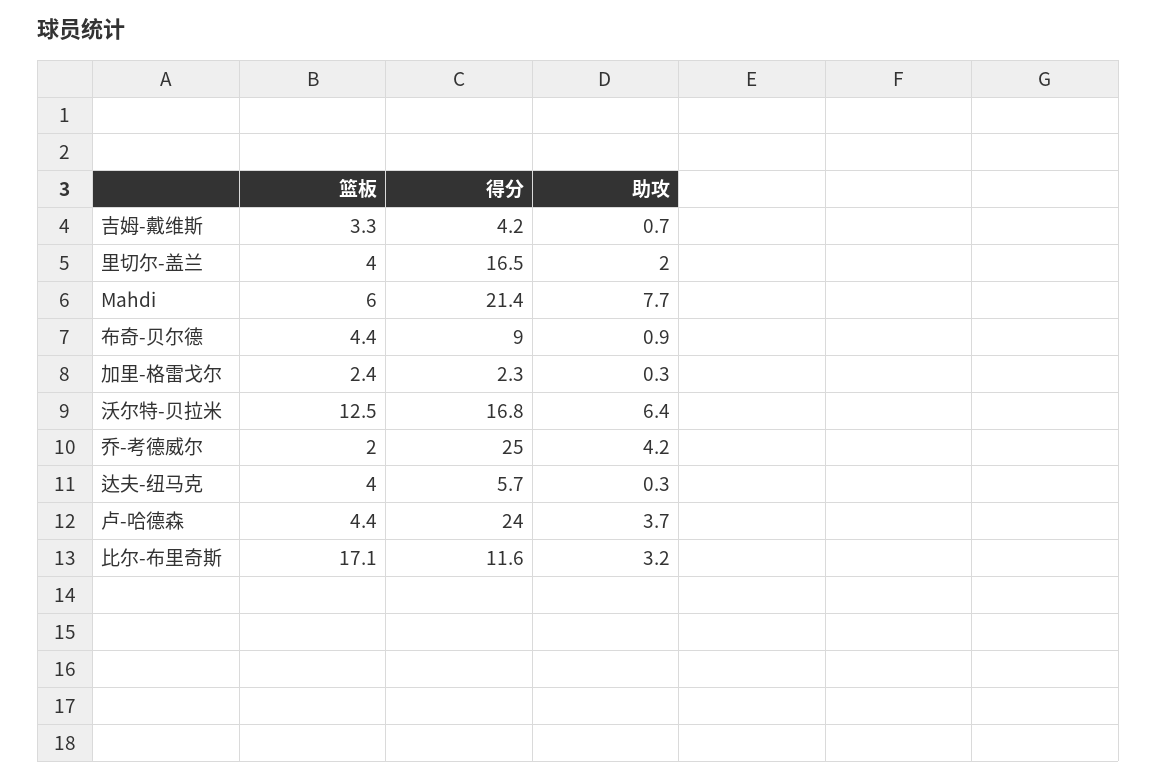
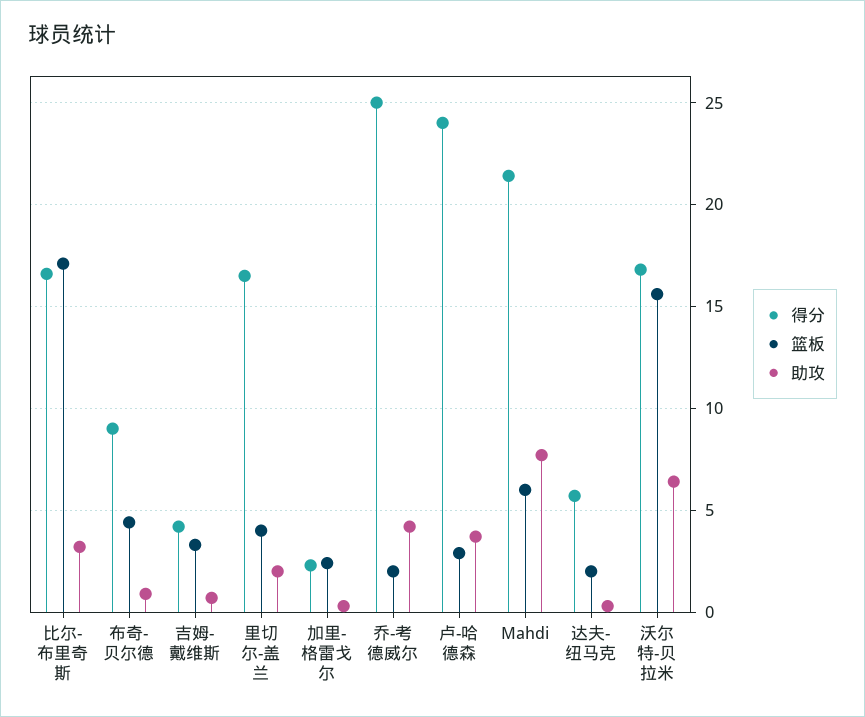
篮板, 沃尔特-贝拉米: 12.5 -> 15.5
篮板, 达夫-纽马克: 4 -> 2
篮板, 卢-哈德森: 4.4 -> 3
得分, 比尔-布里奇斯: 11.6 -> 16.5

